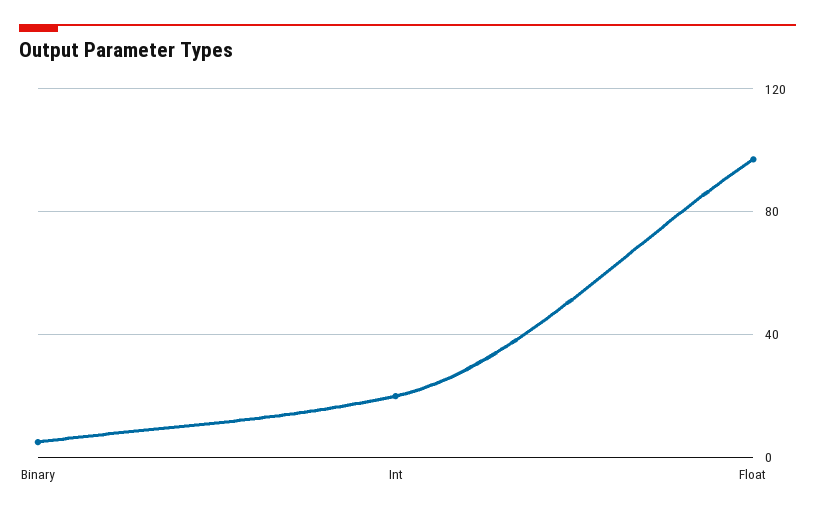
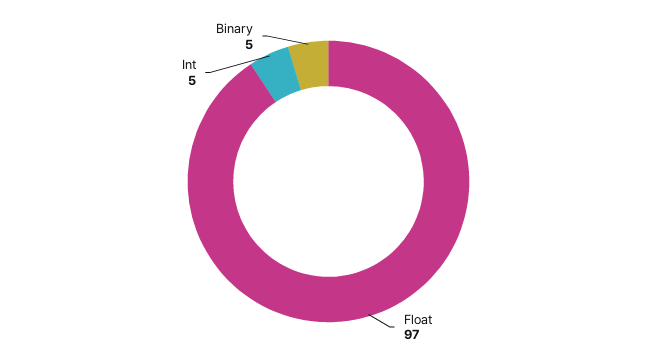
Int: 20 -> 5

